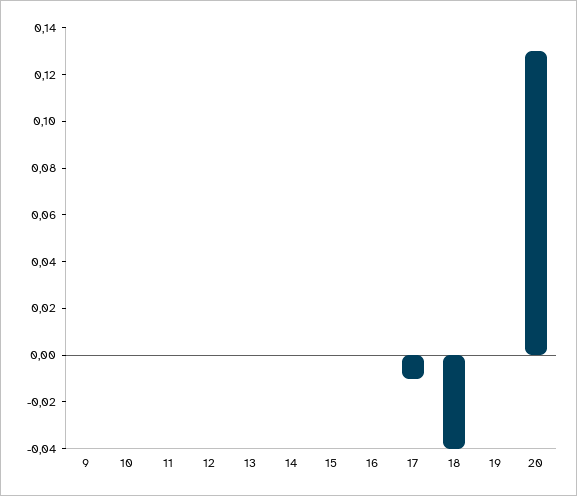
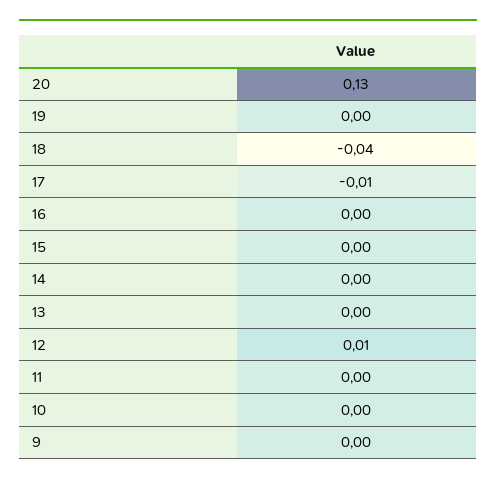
12: 0 -> 0.01

